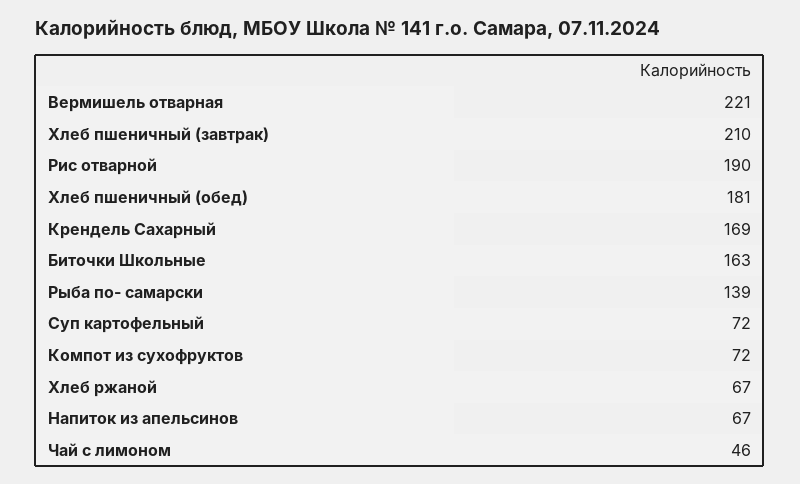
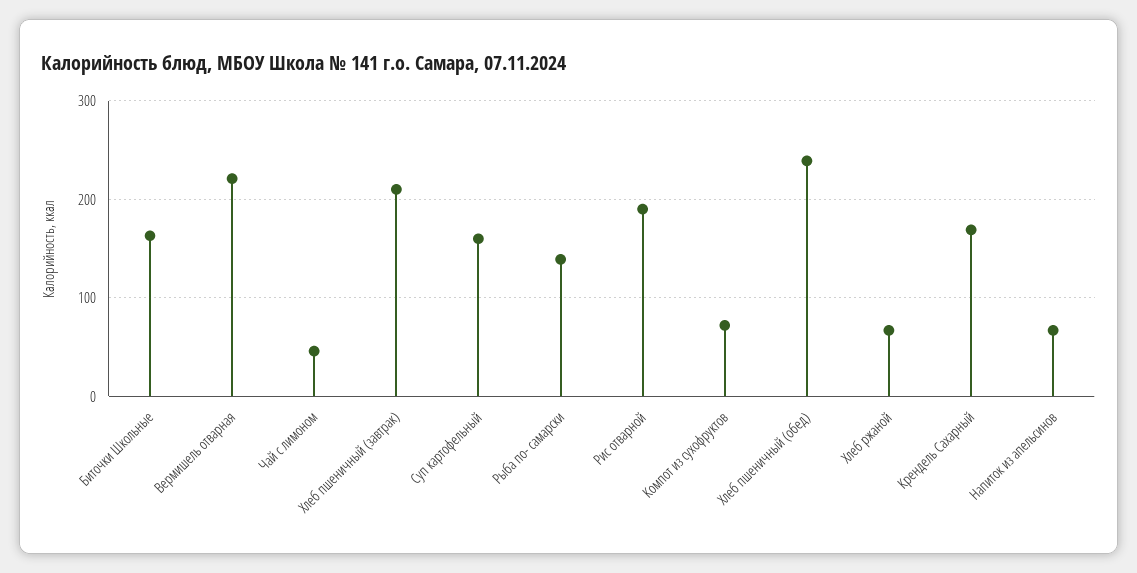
Хлеб пшеничный (обед): 181 -> 240
Суп картофельный: 72 -> 160

